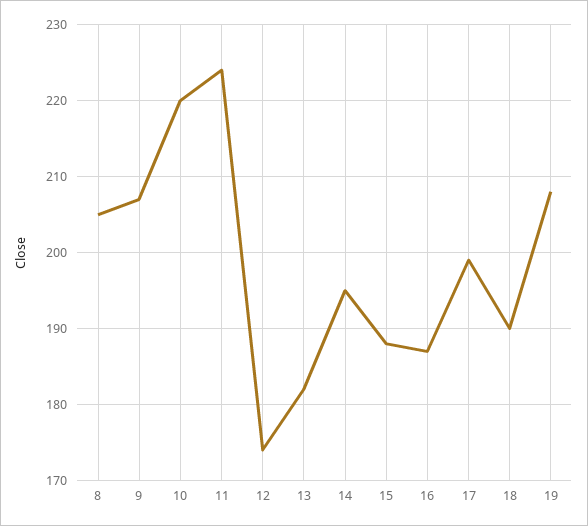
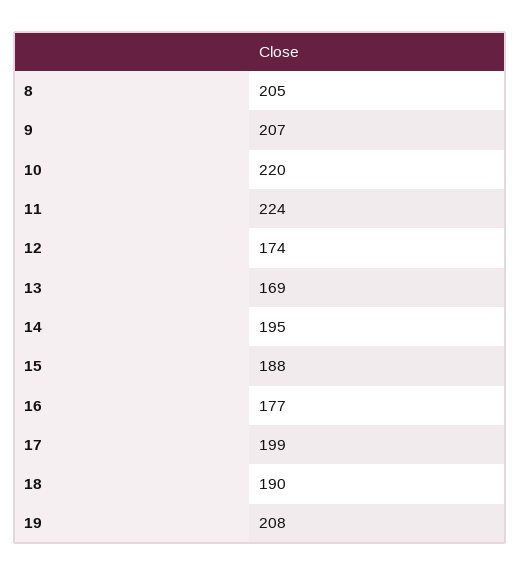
13: 182 -> 169
16: 187 -> 177

